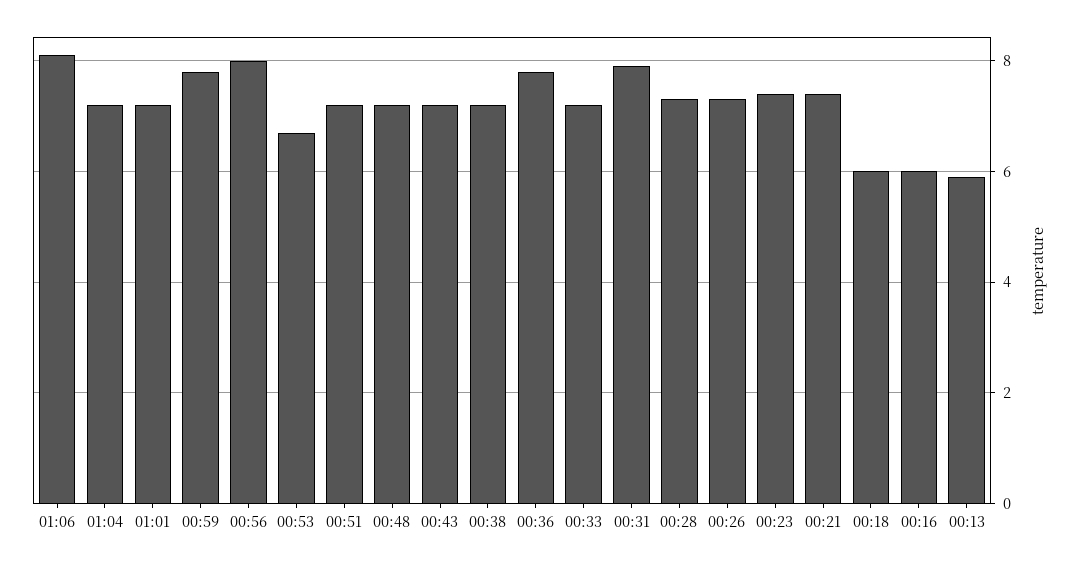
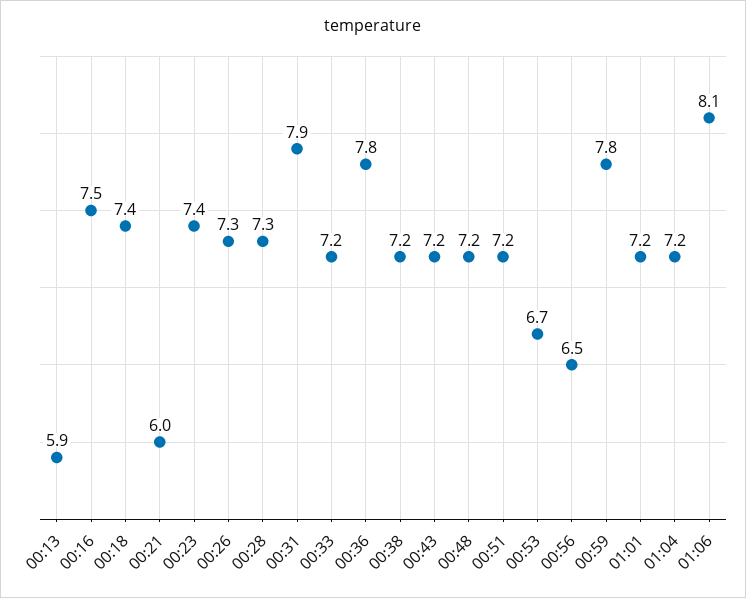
00:56: 8 -> 6.5
00:21: 7.5 -> 6
00:18: 6 -> 7.4
00:16: 6 -> 7.5

